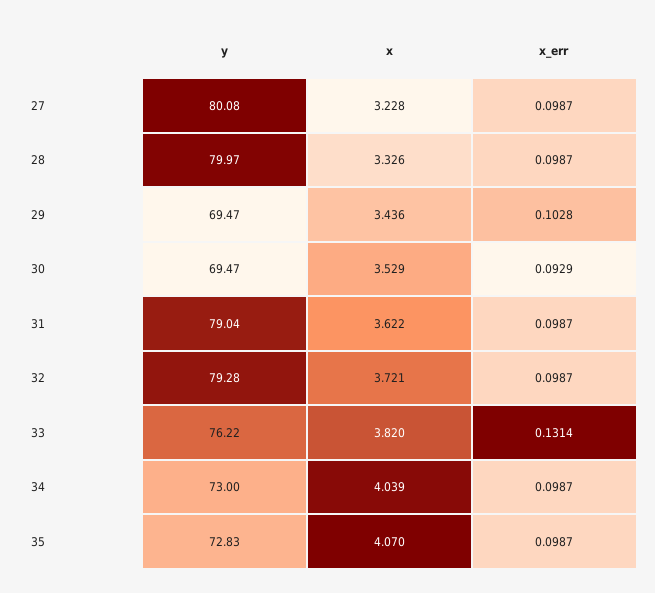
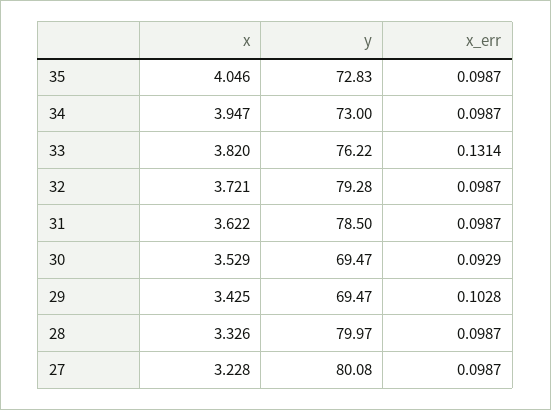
x, 29: 3.436 -> 3.425
y, 31: 79.04 -> 78.5
x, 34: 4.039 -> 3.947
x, 35: 4.07 -> 4.046

